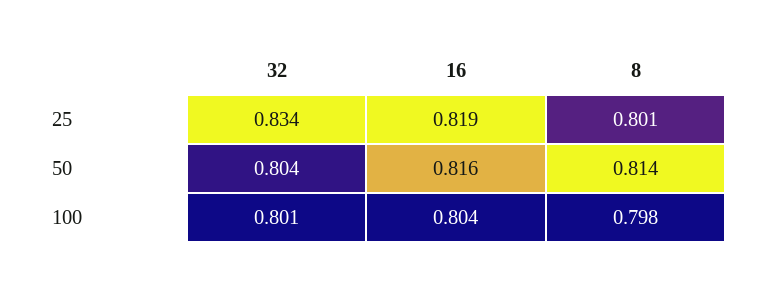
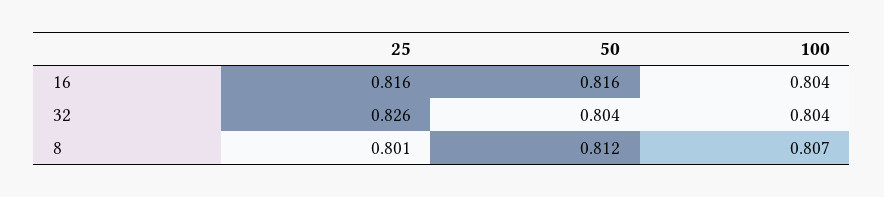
32, 25: 0.834 -> 0.826
16, 25: 0.819 -> 0.816
8, 50: 0.814 -> 0.812
32, 100: 0.801 -> 0.804
8, 100: 0.798 -> 0.807

